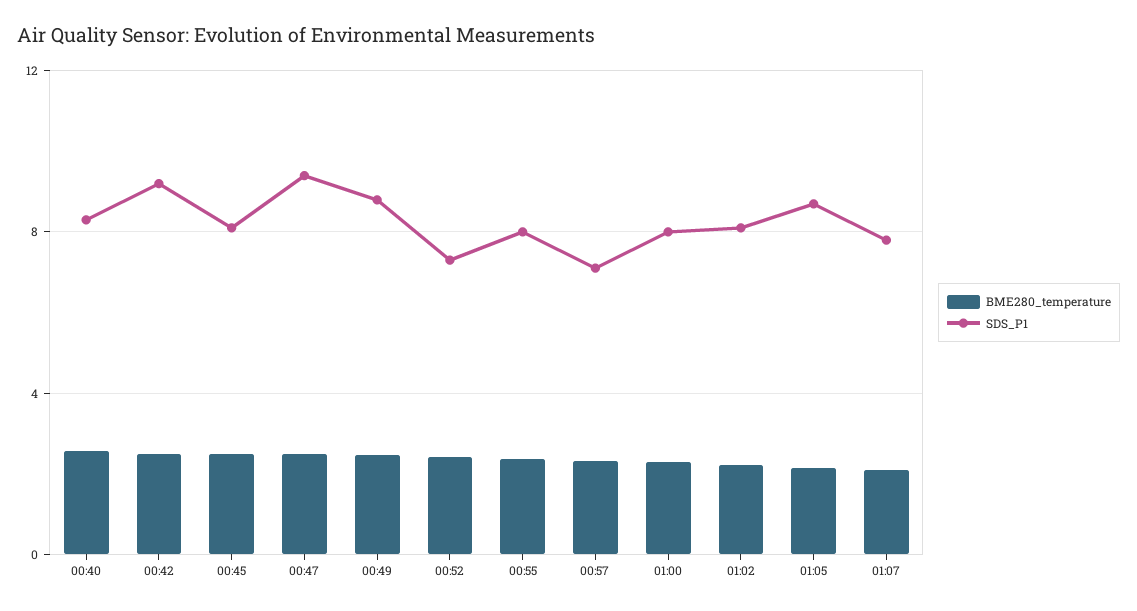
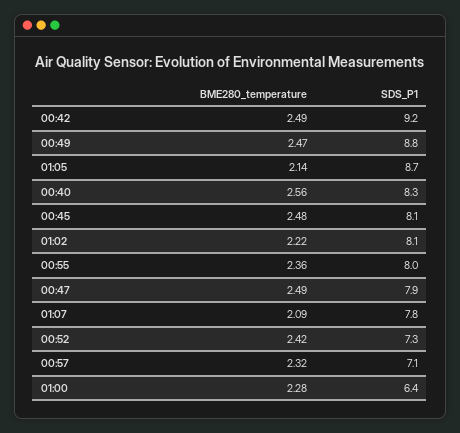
SDS_P1, 00:47: 9.5 -> 7.9
SDS_P1, 01:00: 8 -> 6.4

